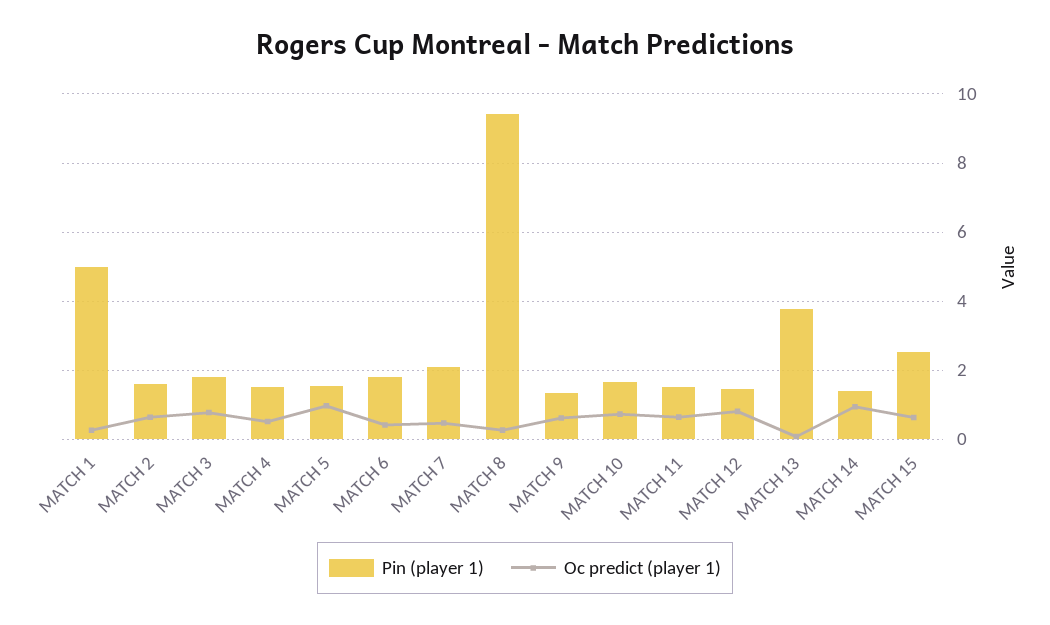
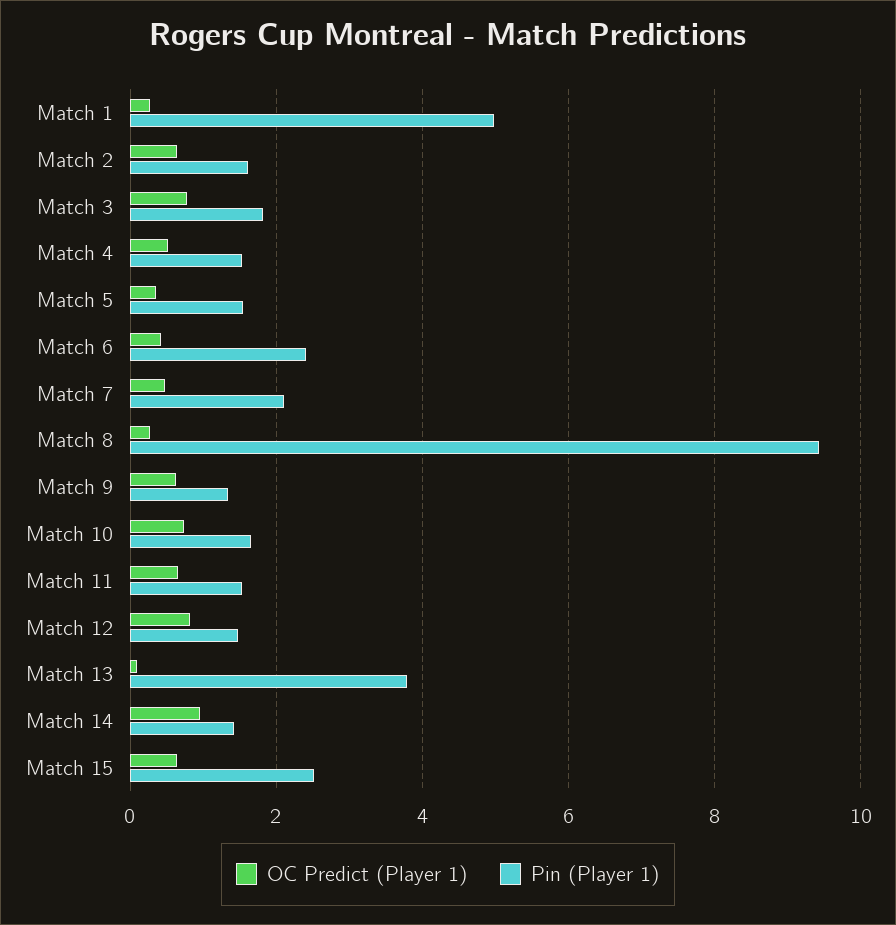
Oc predict (player 1), MATCH 5: 1 -> 0.4
Pin (player 1), MATCH 6: 1.8 -> 2.4

